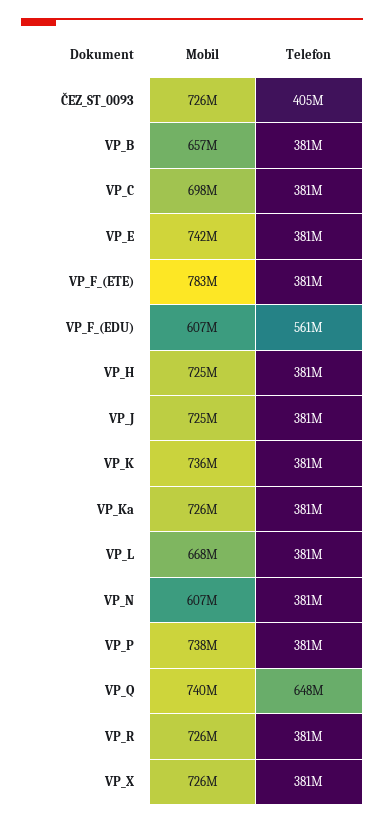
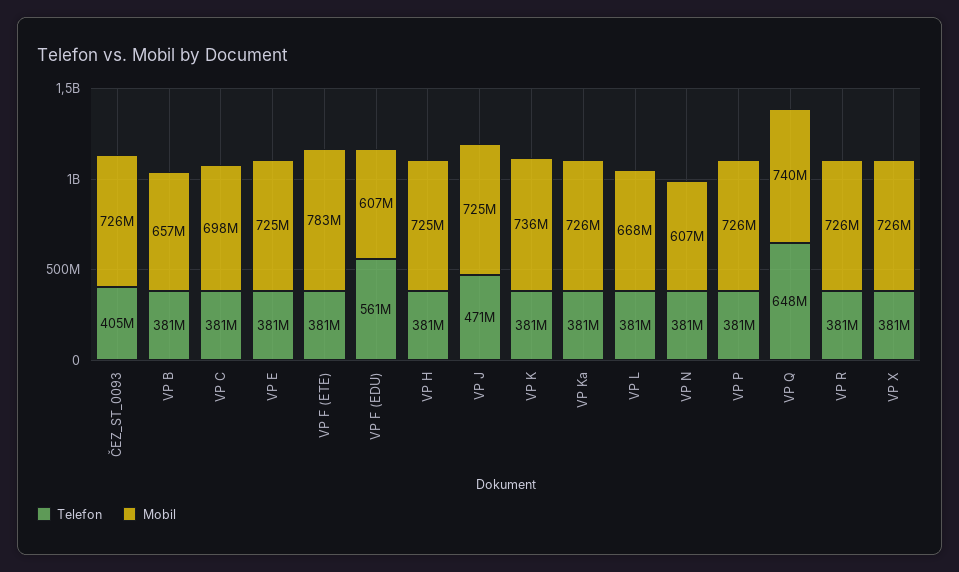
Mobil, VP_E: 742000000 -> 725000000
Telefon, VP_J: 381000000 -> 471000000
Mobil, VP_P: 738000000 -> 726000000

